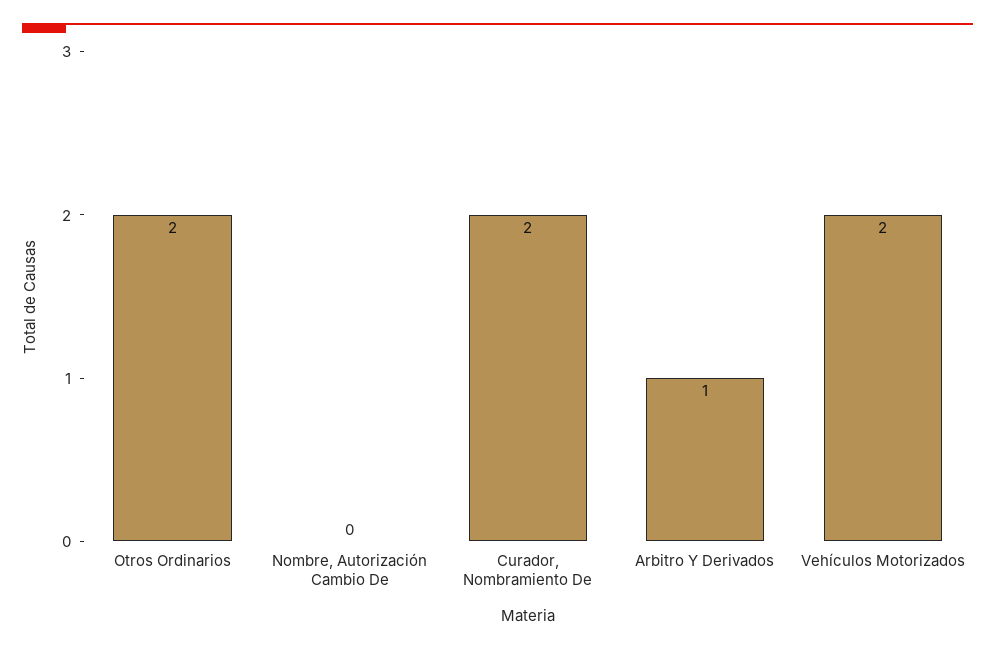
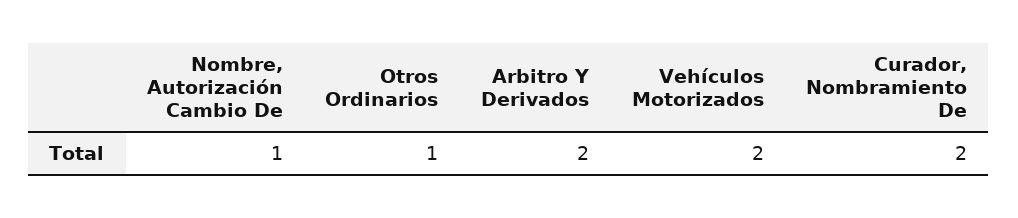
Otros Ordinarios: 2 -> 1
Nombre, Autorización Cambio De: 0 -> 1
Arbitro Y Derivados: 1 -> 2

